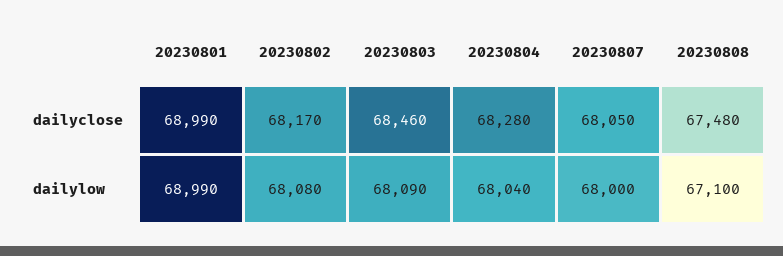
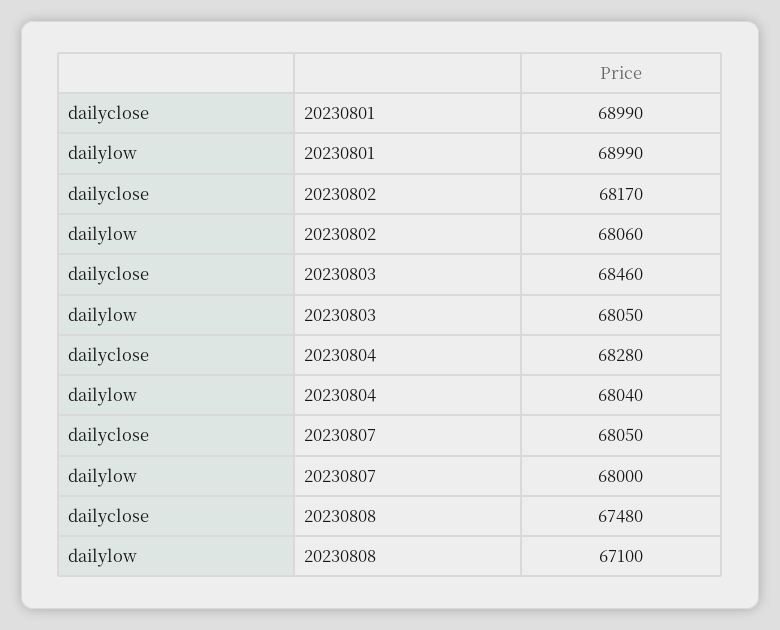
20230802, dailylow: 68080 -> 68060
20230803, dailylow: 68090 -> 68050

